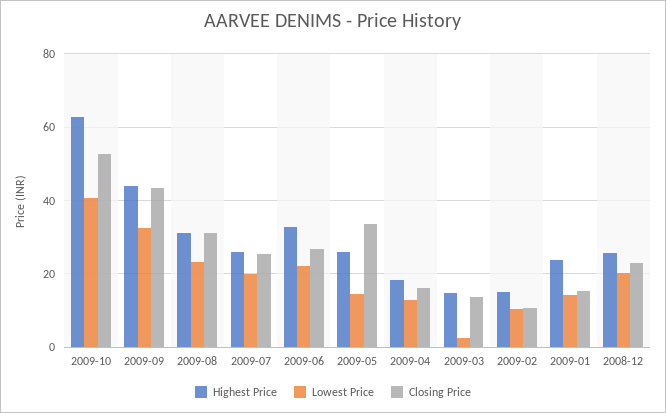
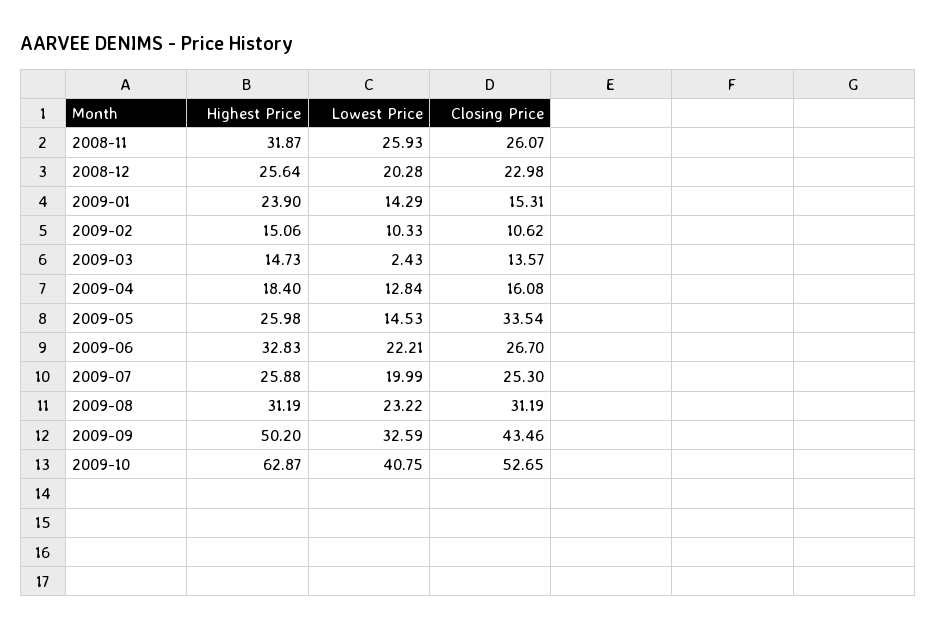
Highest Price, 2009-09: 44 -> 50.2
Highest Price, 2008-11: none -> 31.87
Lowest Price, 2008-11: none -> 25.93
Closing Price, 2008-11: none -> 26.07

